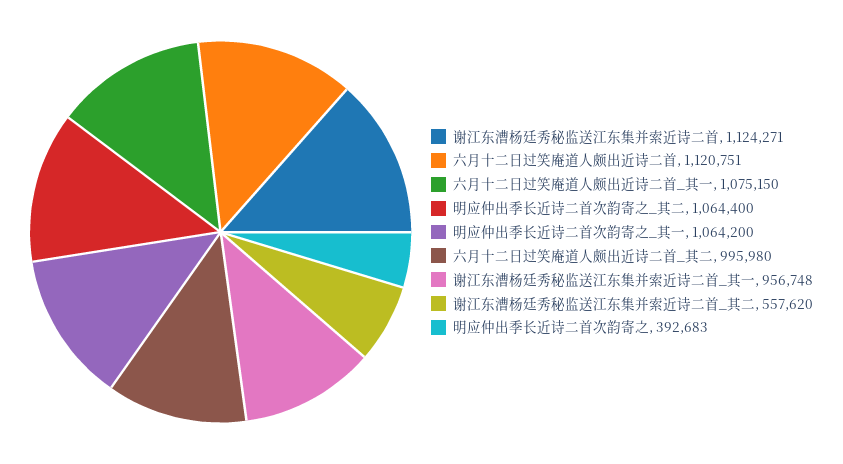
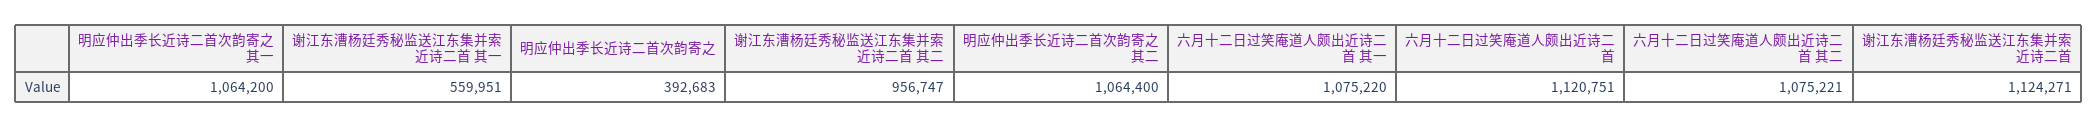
六月十二日过笑庵道人颇出近诗二首_其一: 1075150 -> 1075220
六月十二日过笑庵道人颇出近诗二首_其二: 995980 -> 1075221
谢江东漕杨廷秀秘监送江东集并索近诗二首_其一: 956748 -> 559951
谢江东漕杨廷秀秘监送江东集并索近诗二首_其二: 557620 -> 956747

